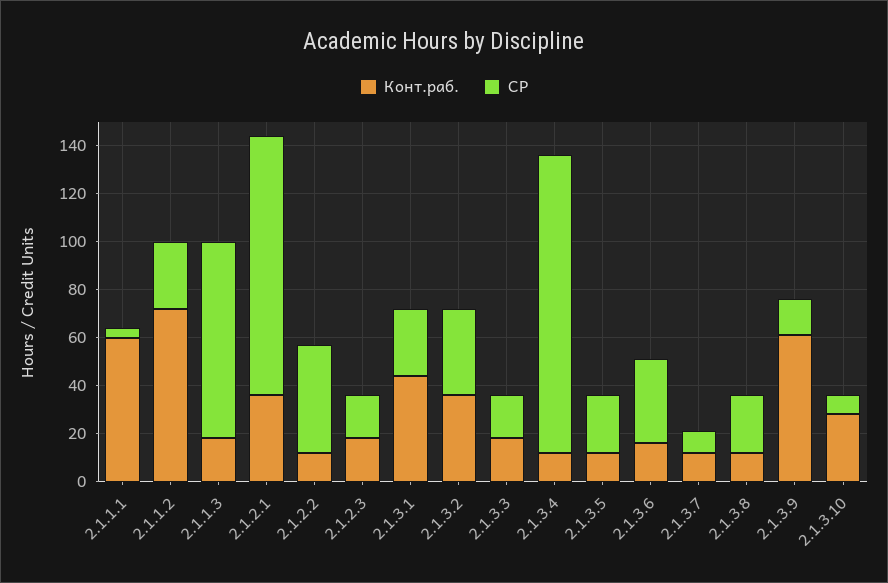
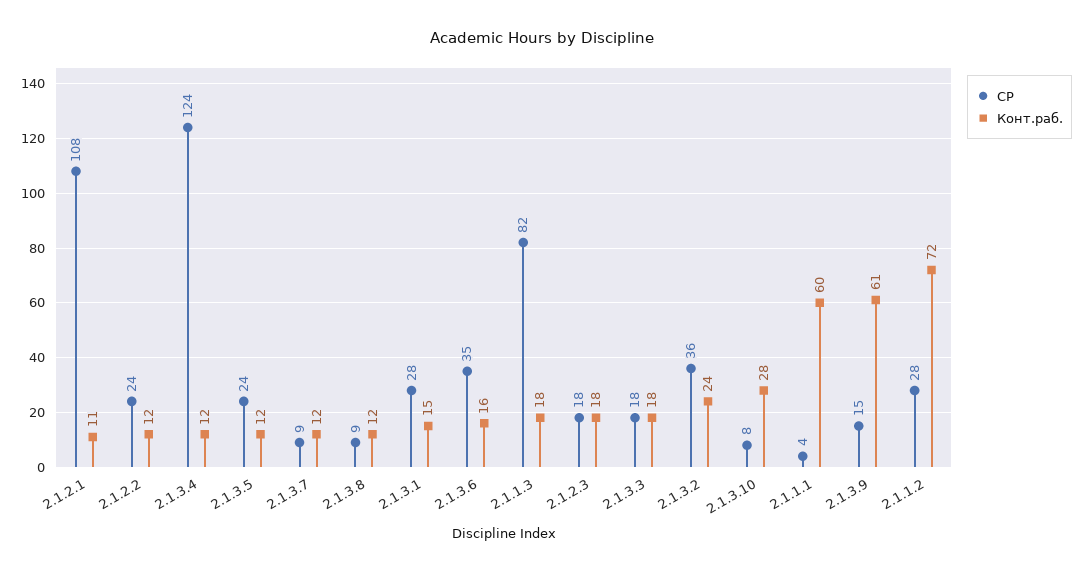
Конт.раб., 2.1.2.1: 35 -> 11
СР, 2.1.2.2: 45 -> 24
Конт.раб., 2.1.3.1: 45 -> 15
Конт.раб., 2.1.3.2: 35 -> 24
СР, 2.1.3.8: 25 -> 9

